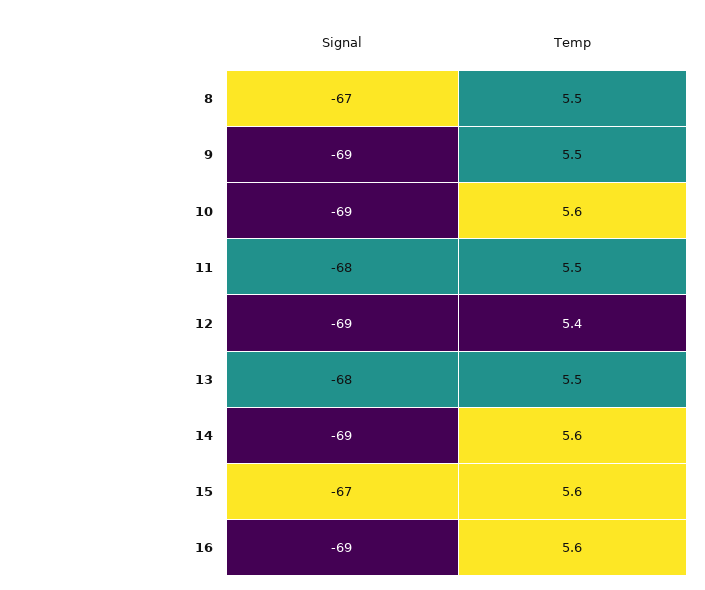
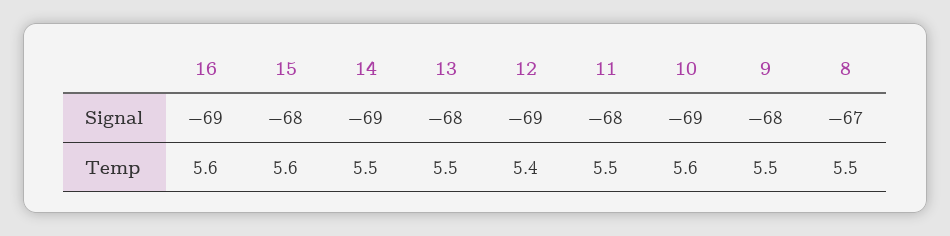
Signal, 9: -69 -> -68
Temp, 14: 5.6 -> 5.5
Signal, 15: -67 -> -68

